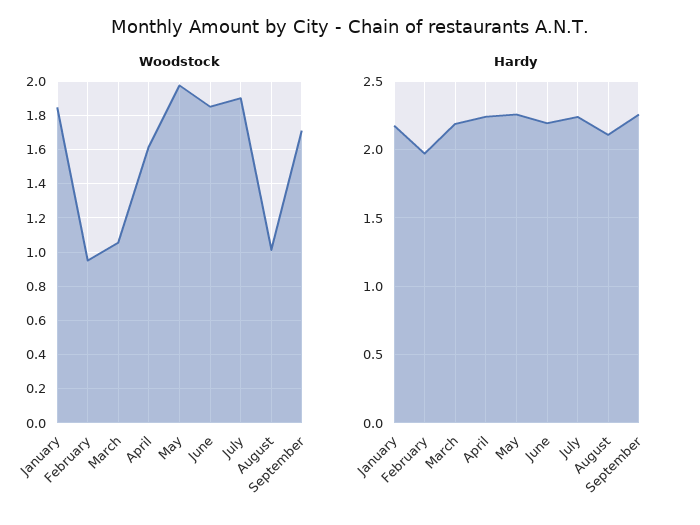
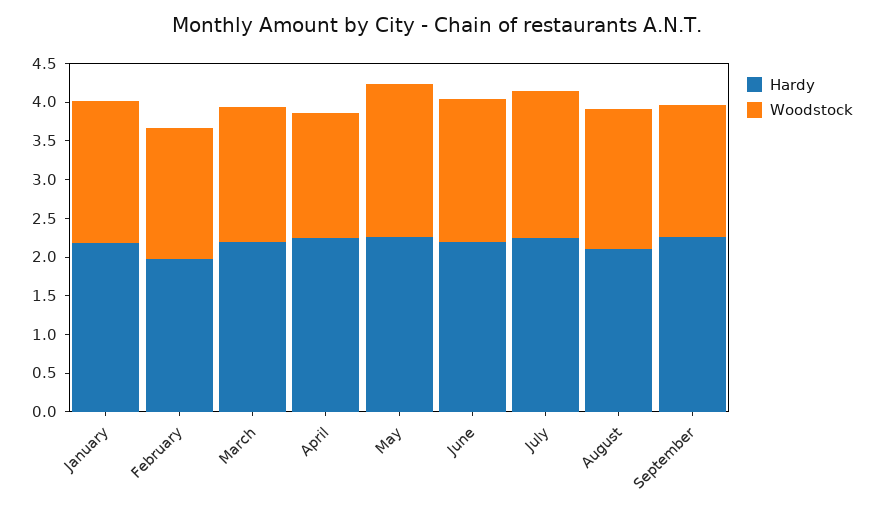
Woodstock, February: 0.95 -> 1.75
Woodstock, March: 1.05 -> 1.75
Woodstock, August: 1 -> 1.75

